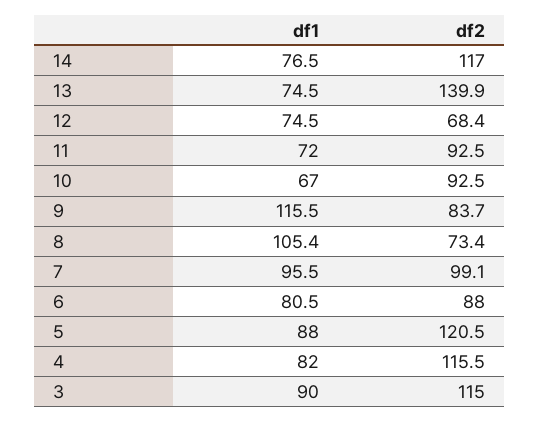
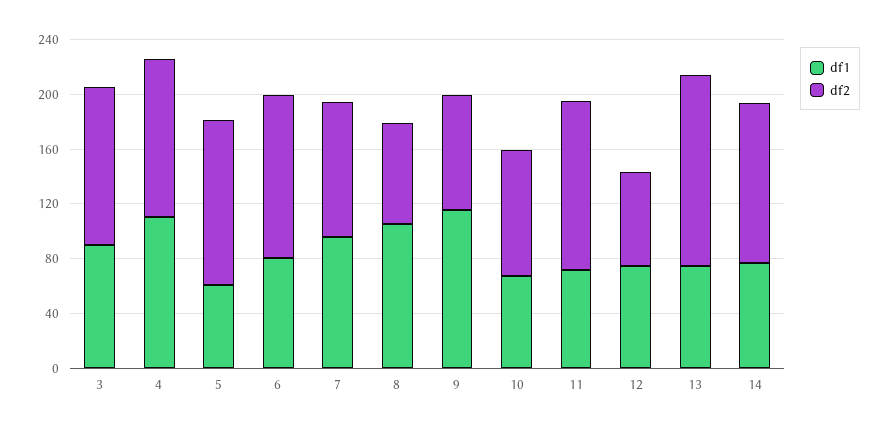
df2, 11: 92.5 -> 120
df2, 6: 88 -> 120
df1, 5: 88 -> 60
df1, 4: 82 -> 110

